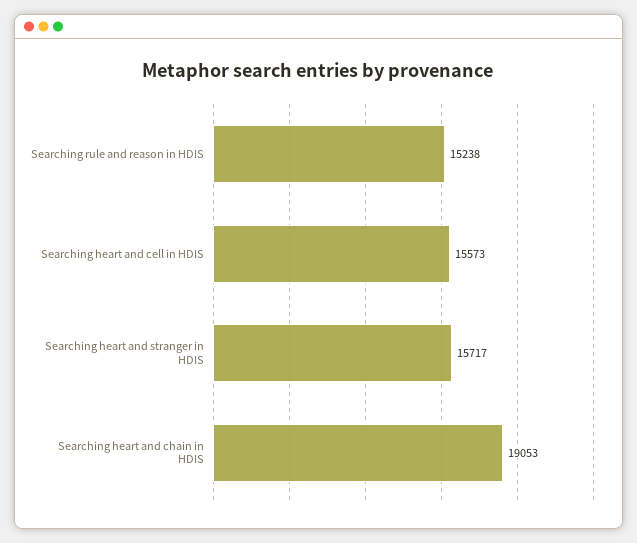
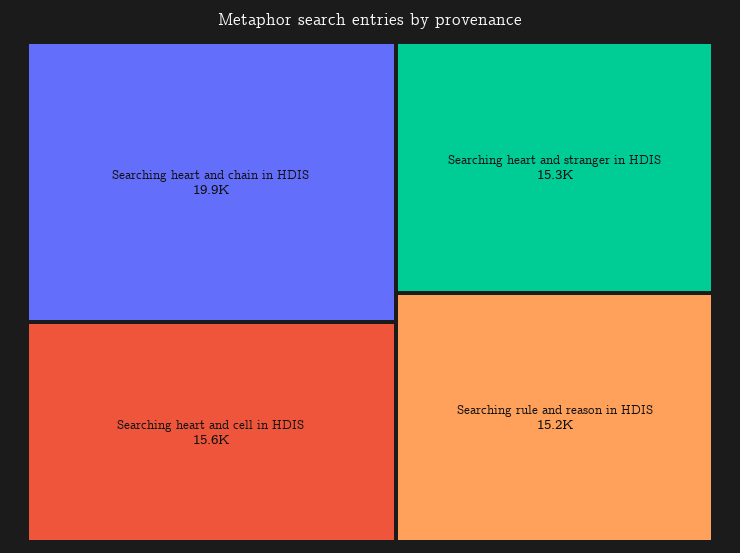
Searching heart and stranger in HDIS: 15717 -> 15300
Searching heart and chain in HDIS: 19053 -> 19900

